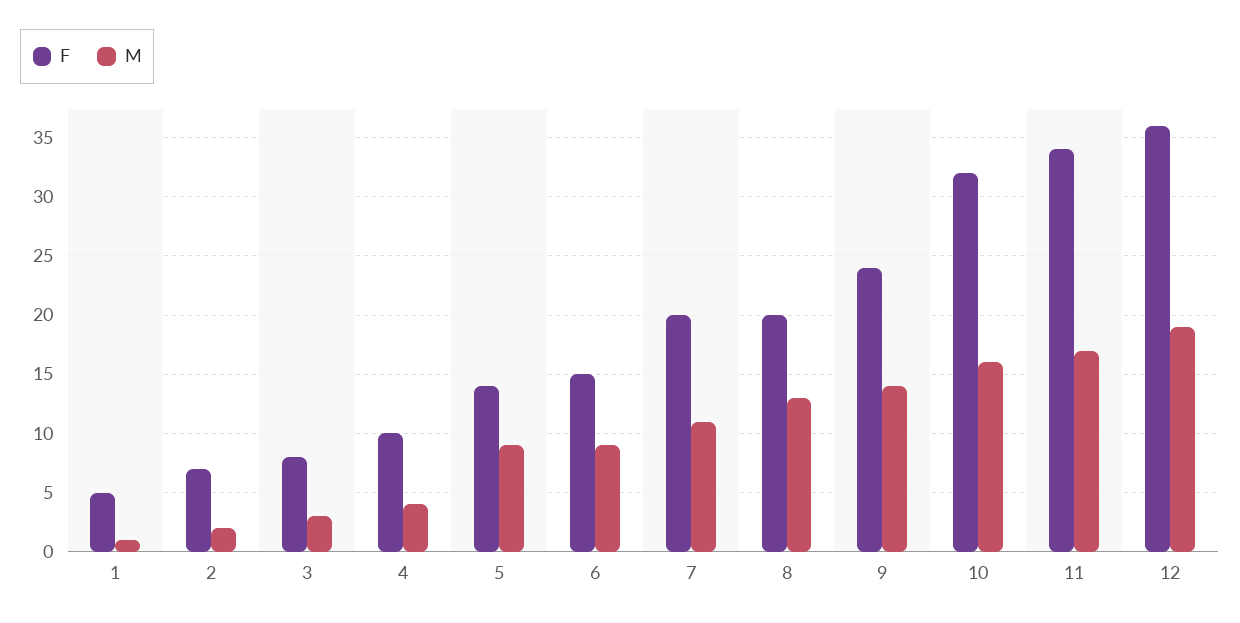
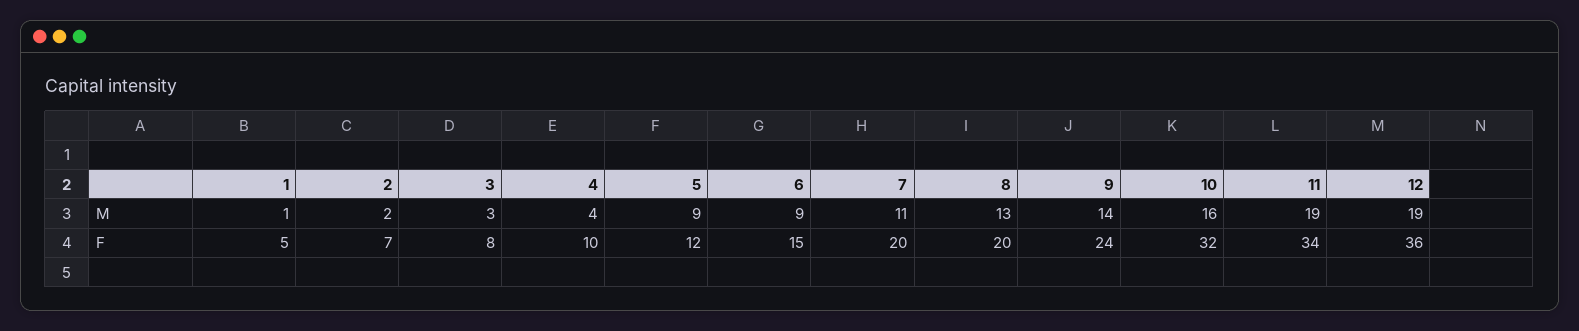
F, 5: 14 -> 12
M, 11: 17 -> 19

